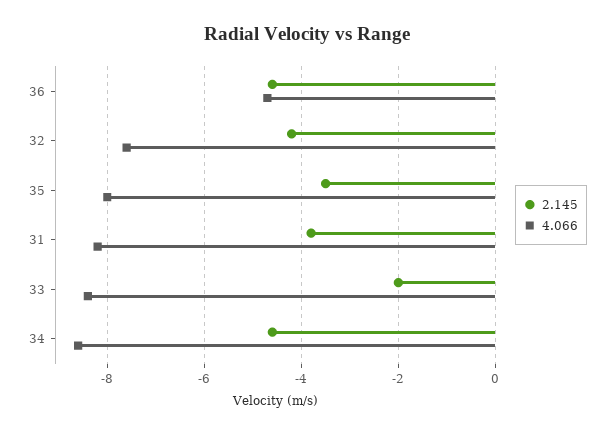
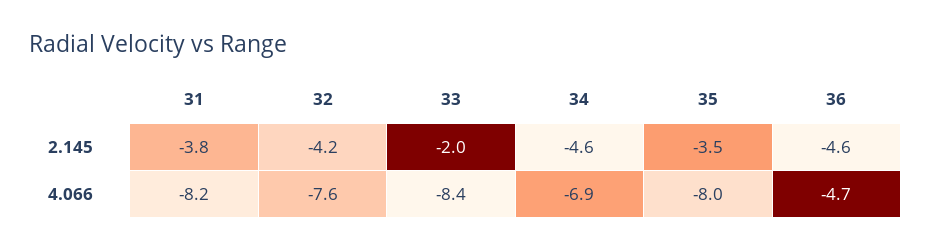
4.066, 34: -8.5 -> -6.9

